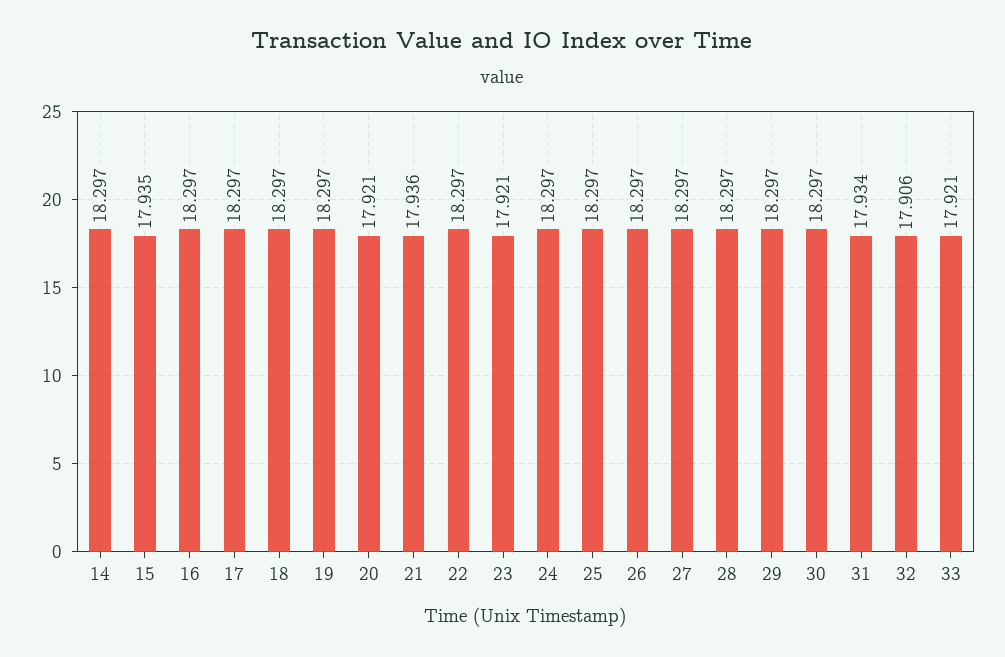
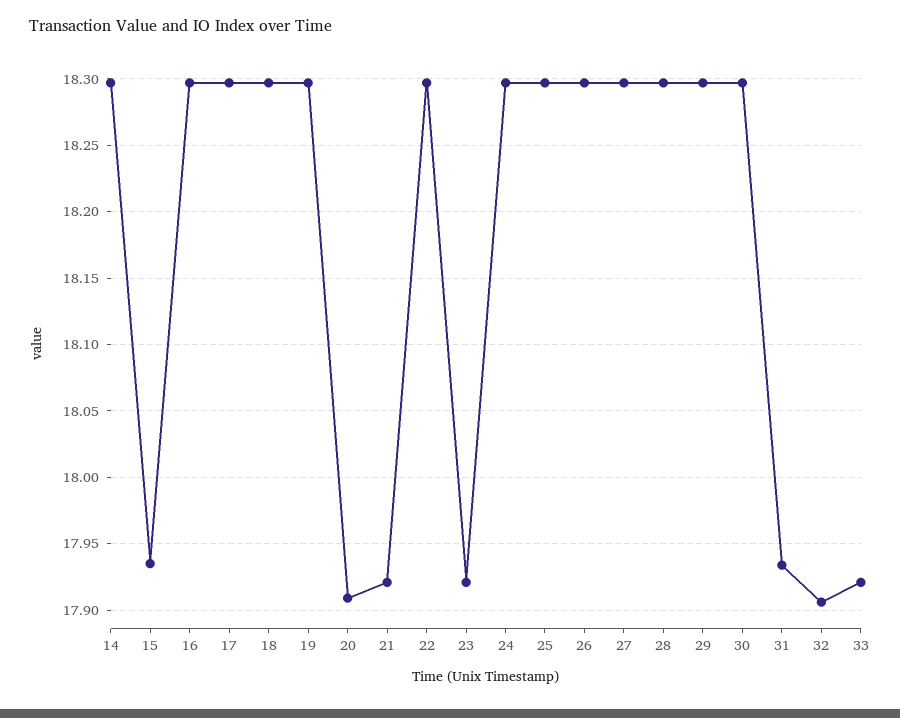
20: 17.921 -> 17.91
21: 17.936 -> 17.92

